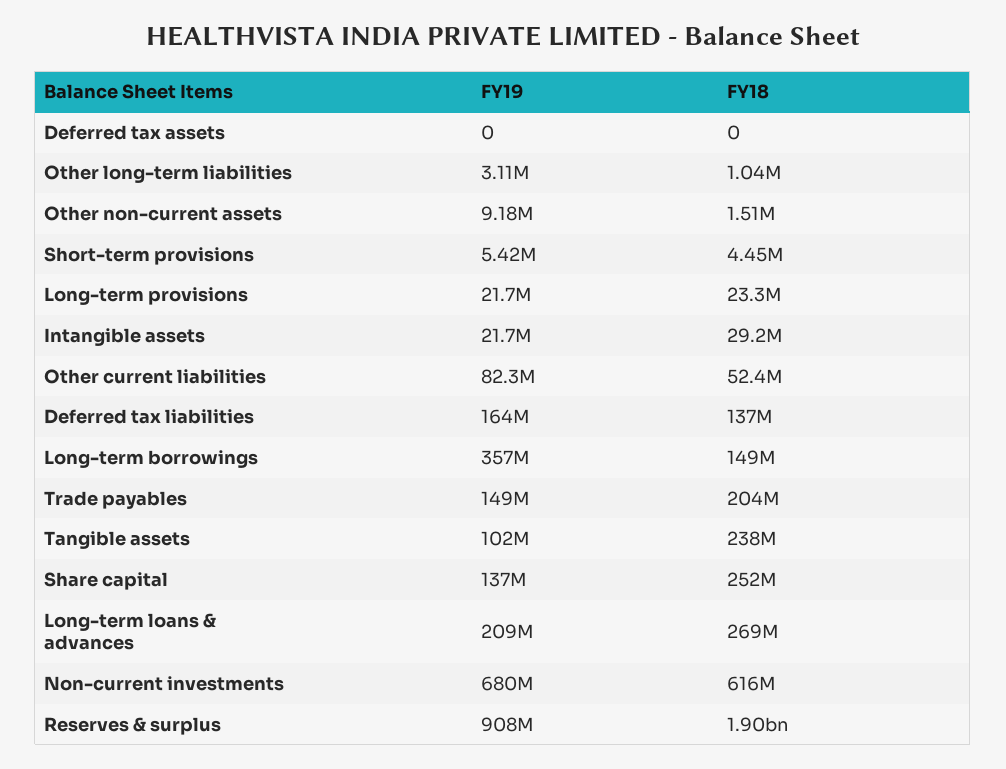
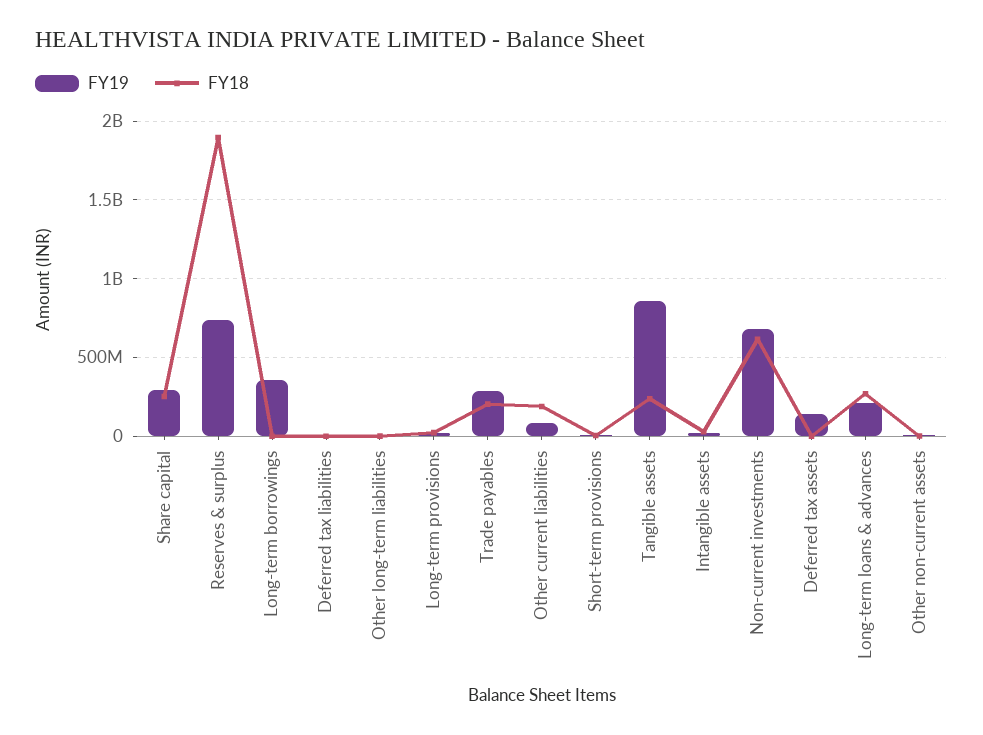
FY19, Deferred tax assets: 0 -> 150000000
FY18, Other current liabilities: 52400000 -> 200000000
FY19, Deferred tax liabilities: 164000000 -> 0
FY18, Deferred tax liabilities: 137000000 -> 0
FY18, Long-term borrowings: 149000000 -> 0
FY19, Trade payables: 149000000 -> 300000000
FY19, Tangible assets: 102000000 -> 850000000
FY19, Share capital: 137000000 -> 300000000
FY19, Reserves & surplus: 908000000 -> 750000000

